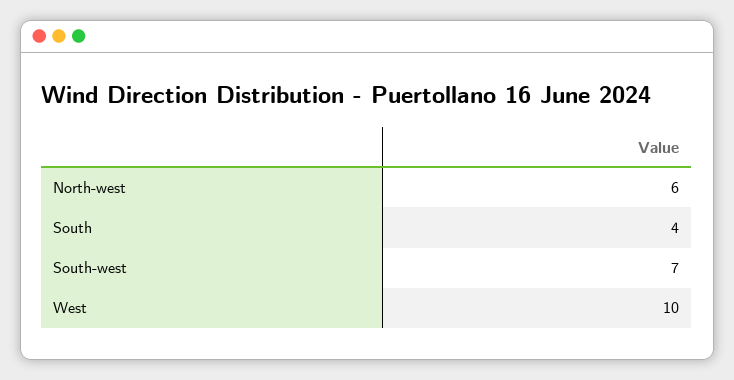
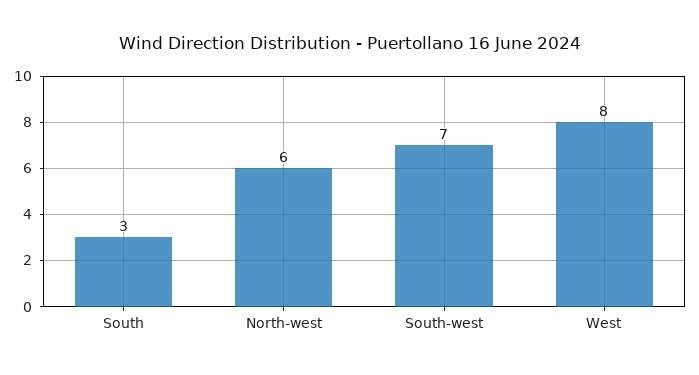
South: 4 -> 3
West: 10 -> 8

